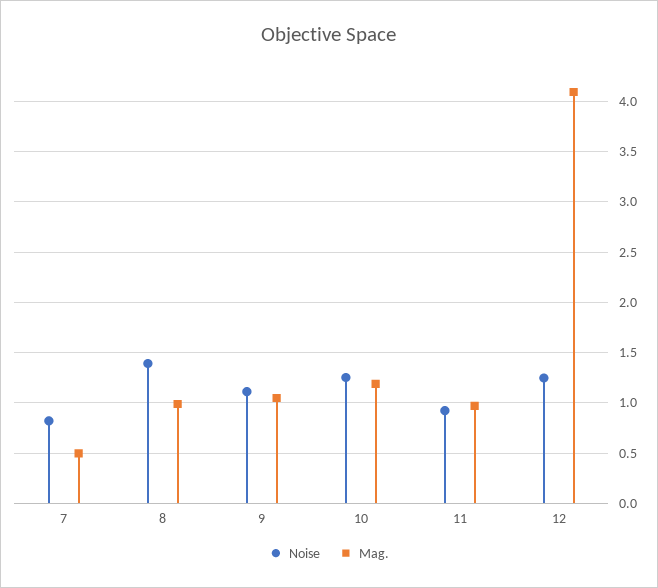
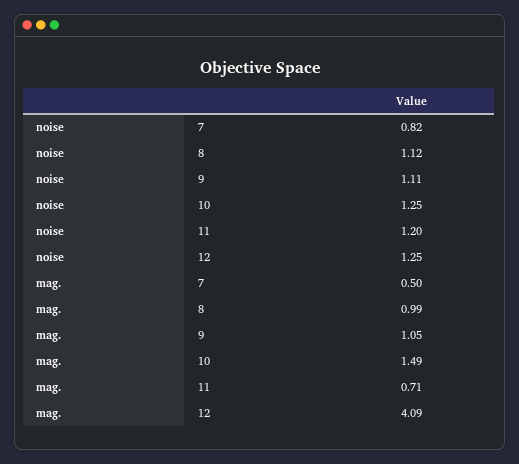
Noise, 8: 1.4 -> 1.12
Mag., 10: 1.2 -> 1.49
Noise, 11: 0.9 -> 1.2
Mag., 11: 1 -> 0.71

